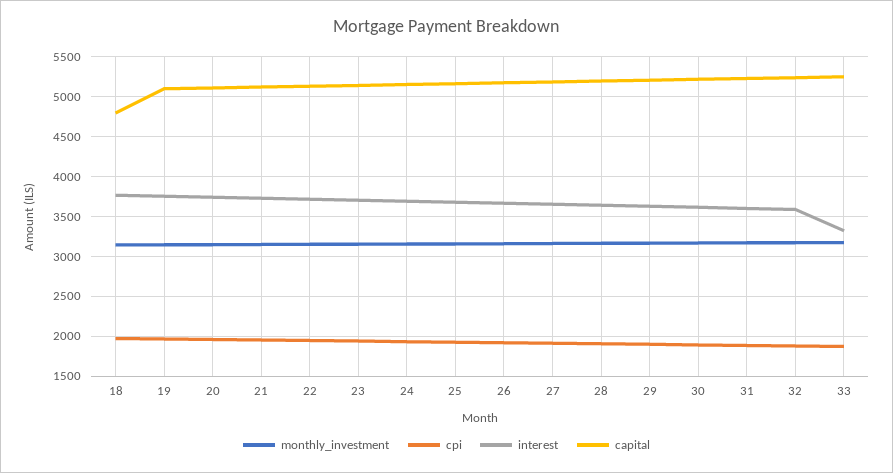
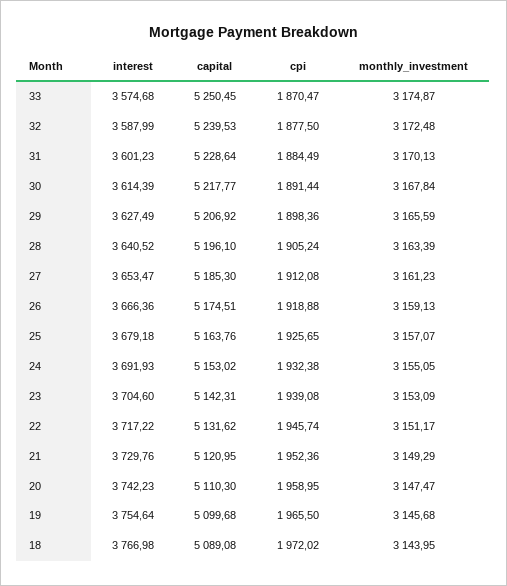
capital, 18: 4800 -> 5089.08
interest, 33: 3300 -> 3574.68

